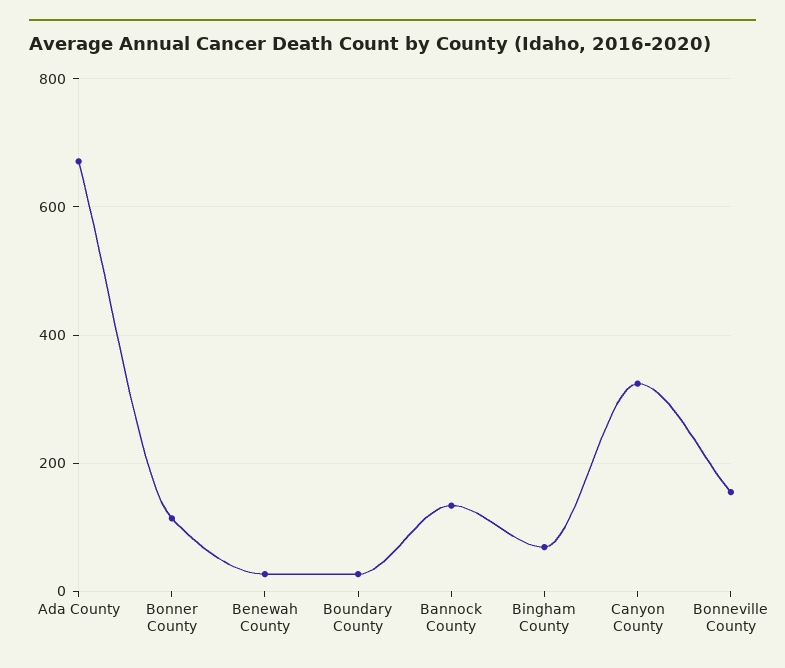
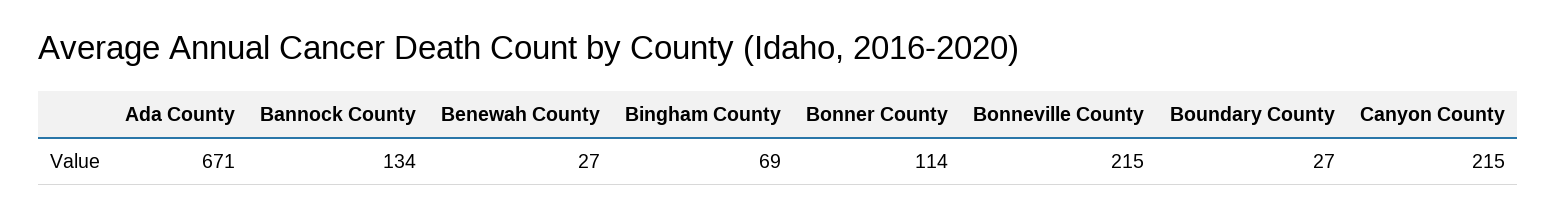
Canyon County: 320 -> 215
Bonneville County: 160 -> 215

